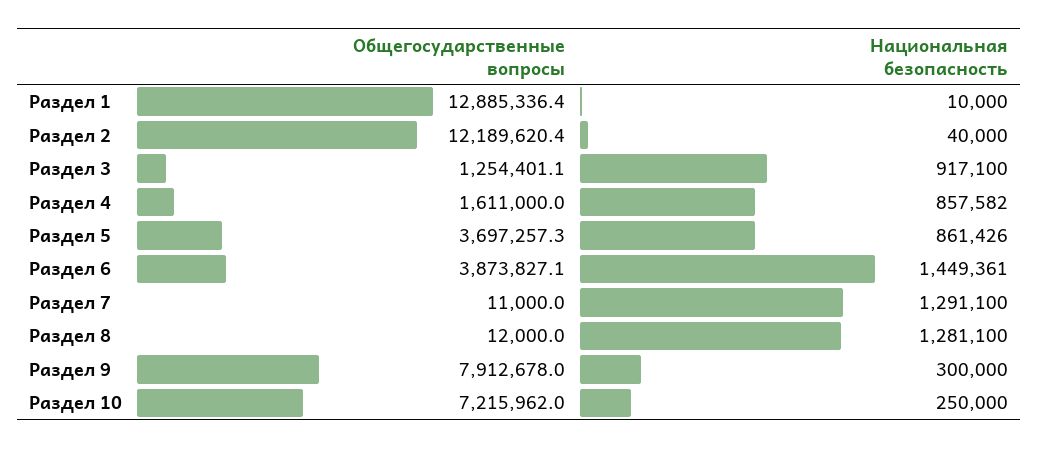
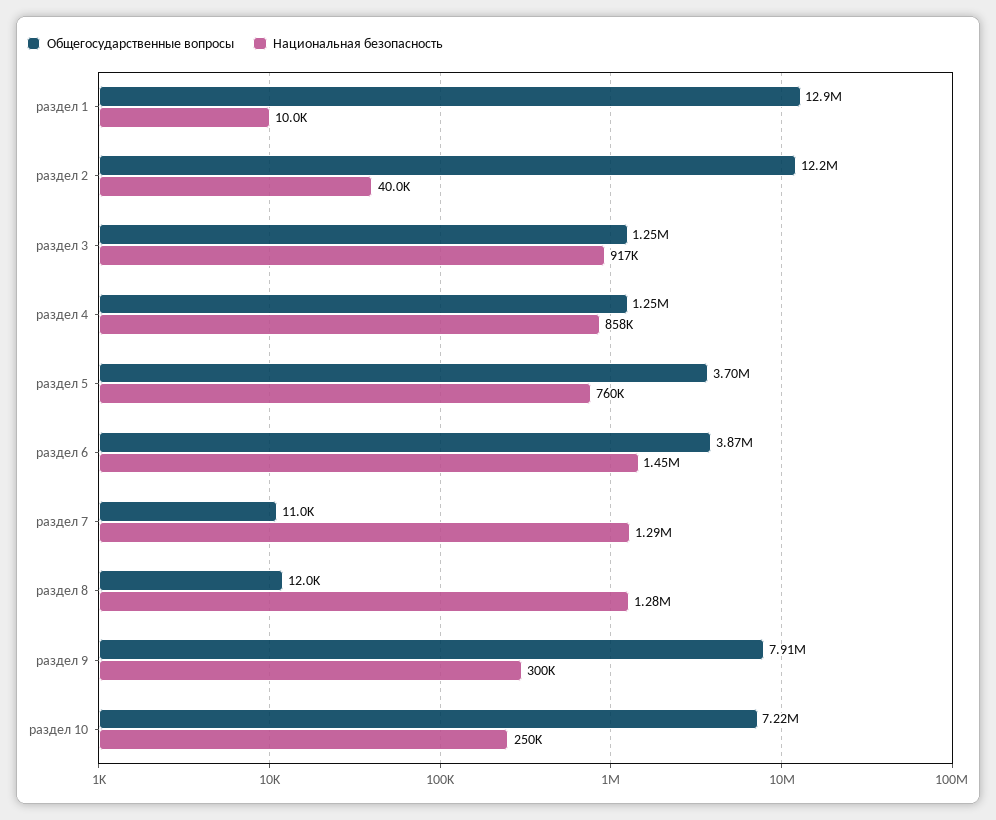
Общегосударственные вопросы, Раздел 4: 1611000 -> 1250000
Национальная безопасность, Раздел 5: 861426 -> 760000

